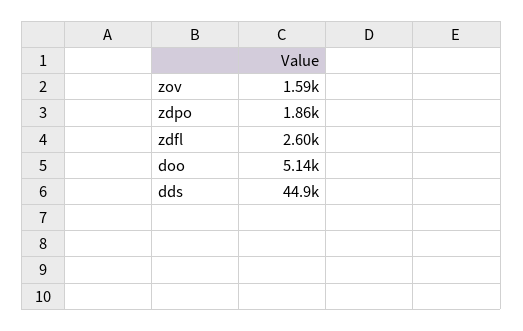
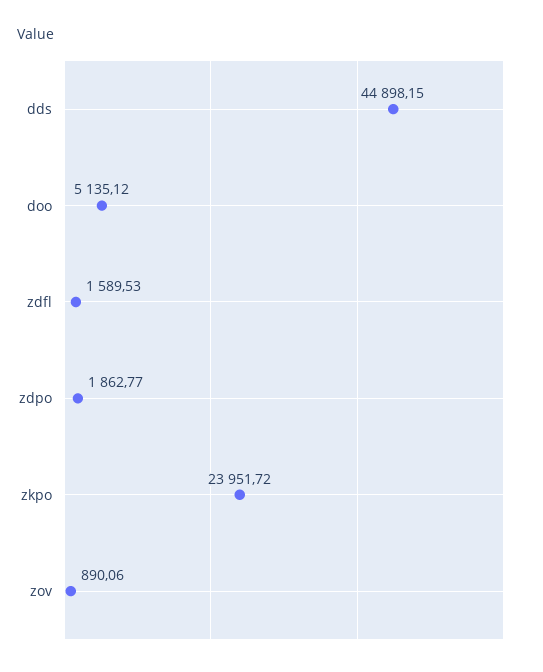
zov: 1590 -> 890.06
zdfl: 2600 -> 1589.53
zkpo: none -> 23951.72

